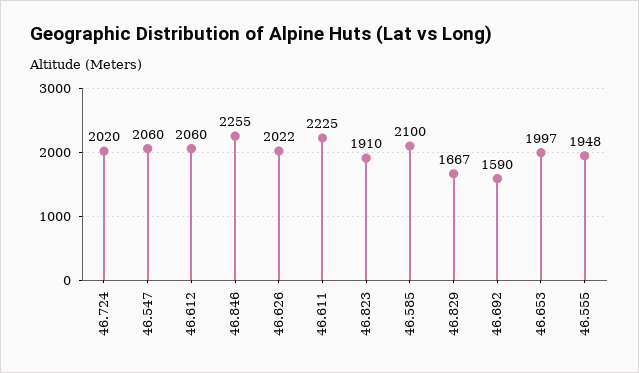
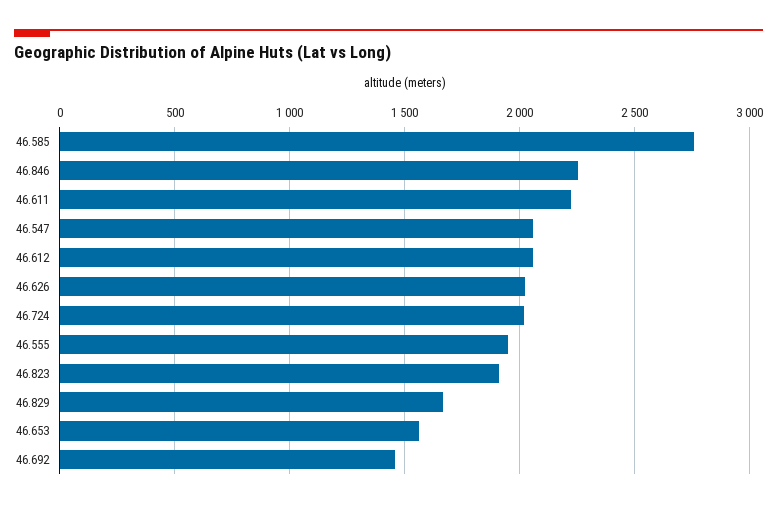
46.585: 2100 -> 2750
46.692: 1590 -> 1450
46.653: 1997 -> 1550

